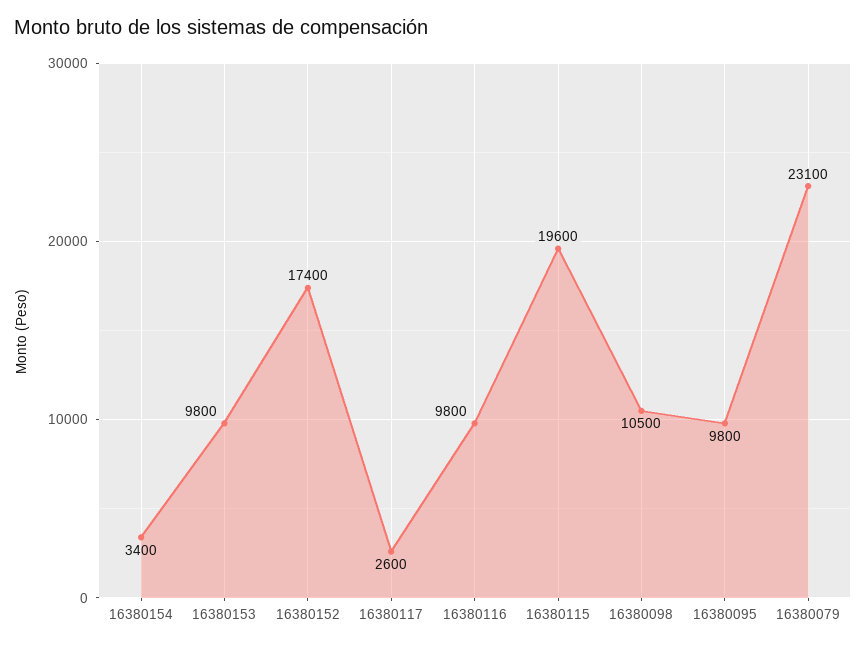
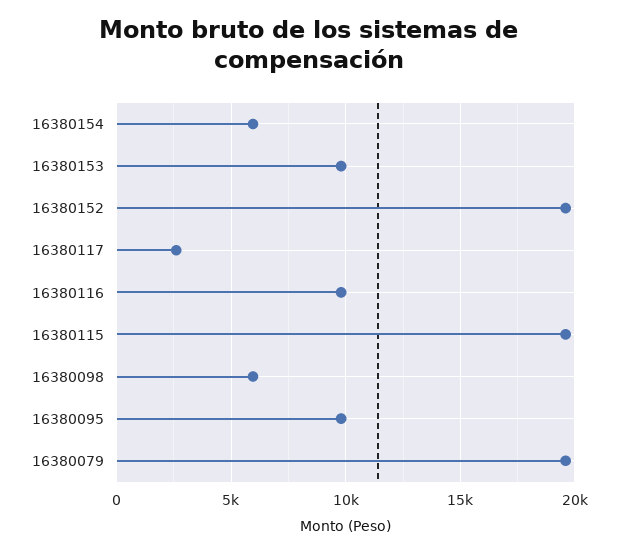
16380154: 3400 -> 6000
16380152: 17400 -> 19500
16380098: 10500 -> 6000
16380079: 23100 -> 19500

